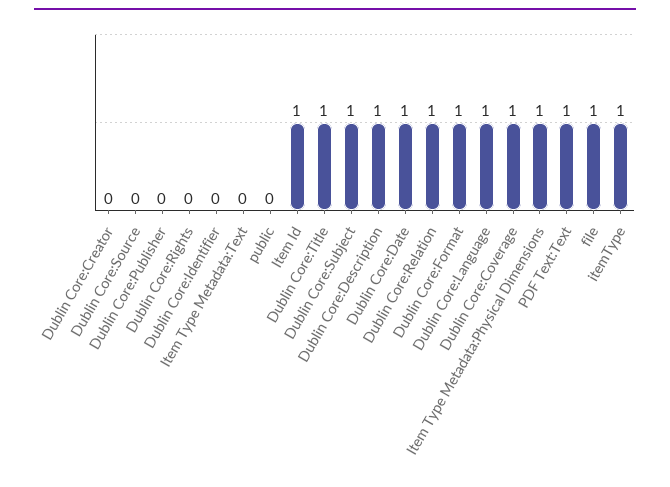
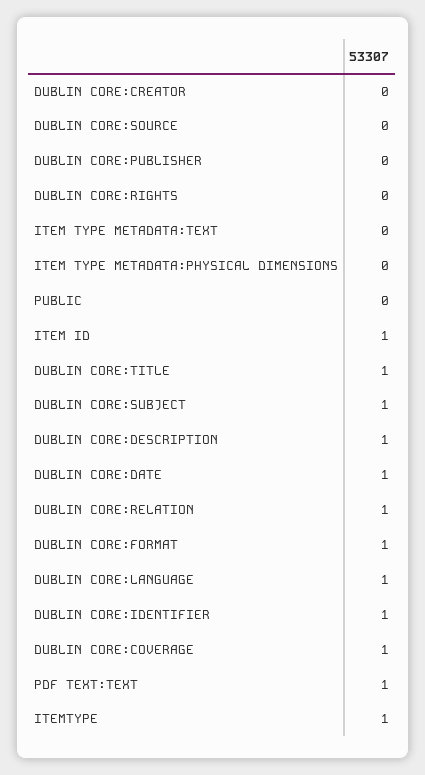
Dublin Core:Identifier: 0 -> 1
Item Type Metadata:Physical Dimensions: 1 -> 0
file: 1 -> none

